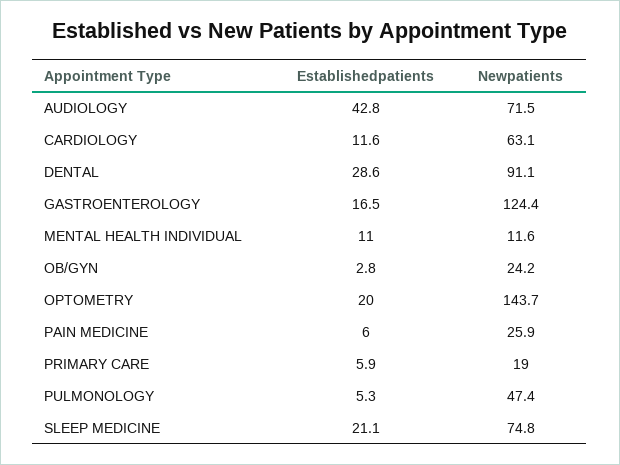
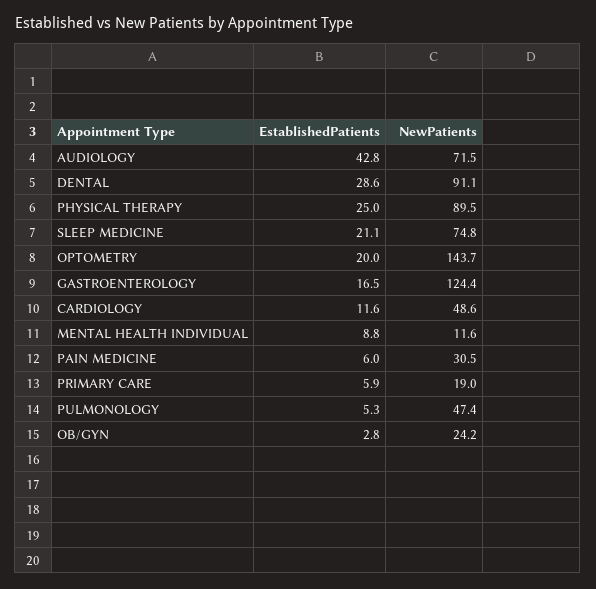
Newpatients, CARDIOLOGY: 63.1 -> 48.6
Establishedpatients, MENTAL HEALTH INDIVIDUAL: 11 -> 8.8
Newpatients, PAIN MEDICINE: 25.9 -> 30.5
Establishedpatients, PHYSICAL THERAPY: none -> 25
Newpatients, PHYSICAL THERAPY: none -> 89.5

